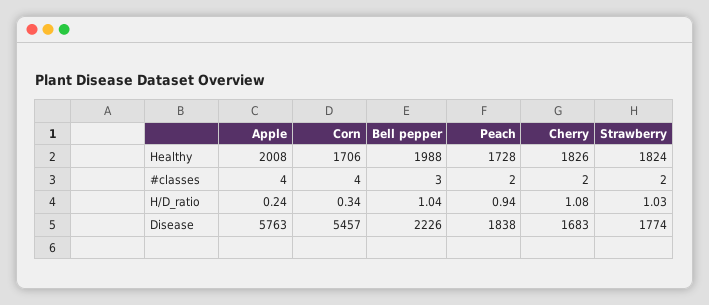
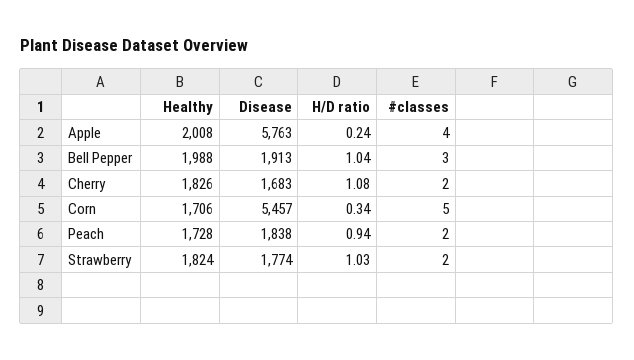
Corn, #classes: 4 -> 5
Bell pepper, Disease: 2226 -> 1913

